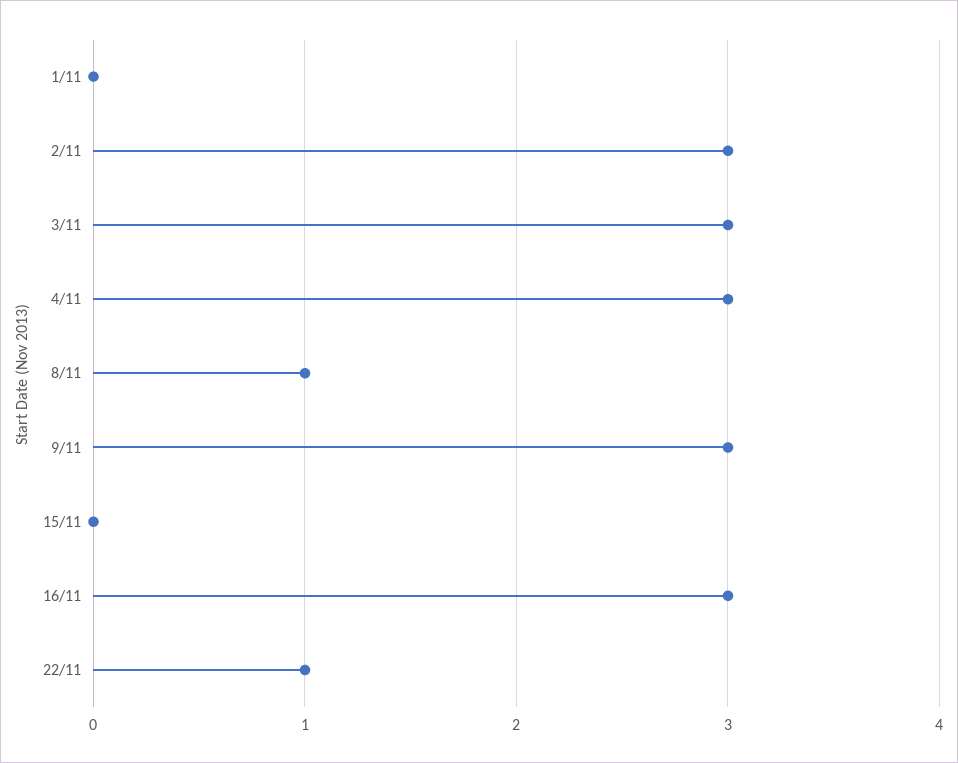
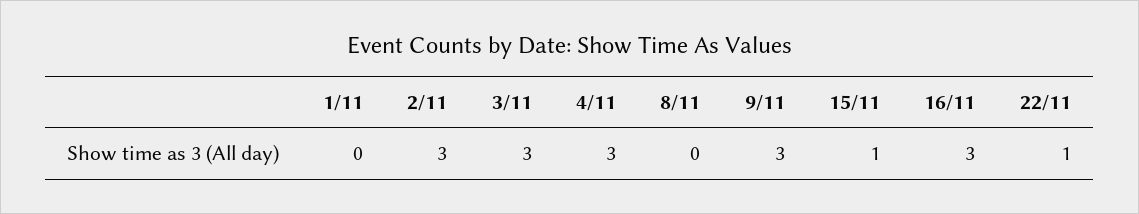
8/11: 1 -> 0
15/11: 0 -> 1

